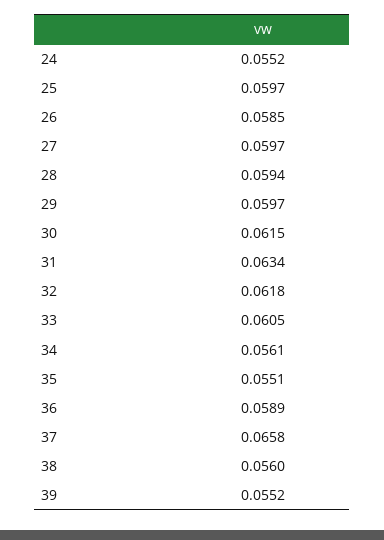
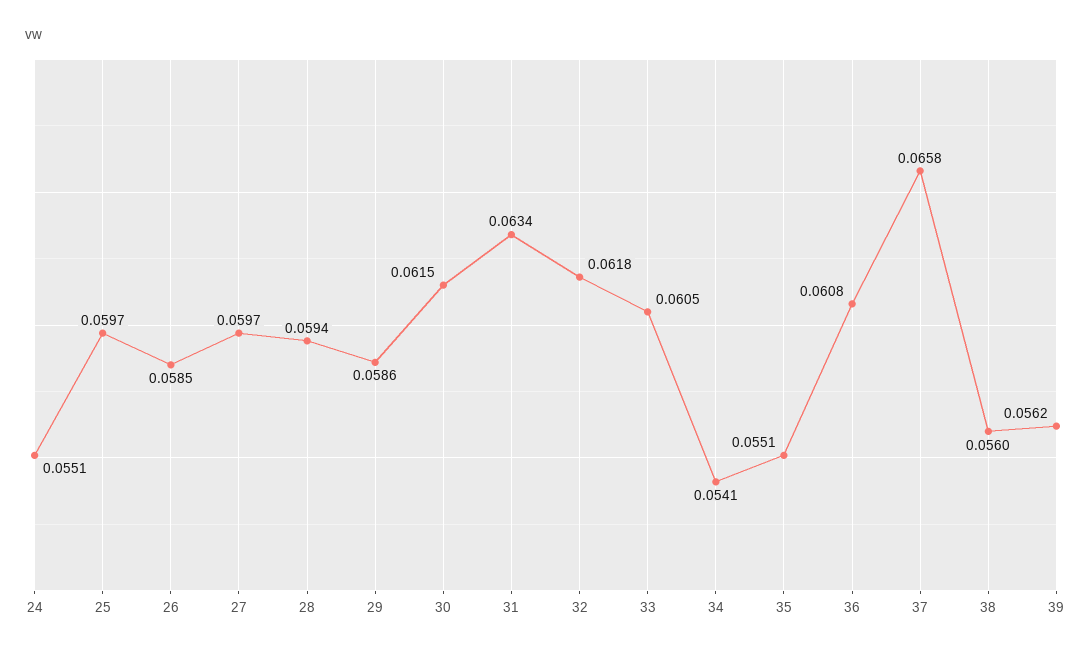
24: 0.0552 -> 0.0551
29: 0.0597 -> 0.0586
34: 0.0561 -> 0.0541
36: 0.0589 -> 0.0608
39: 0.0552 -> 0.0562

